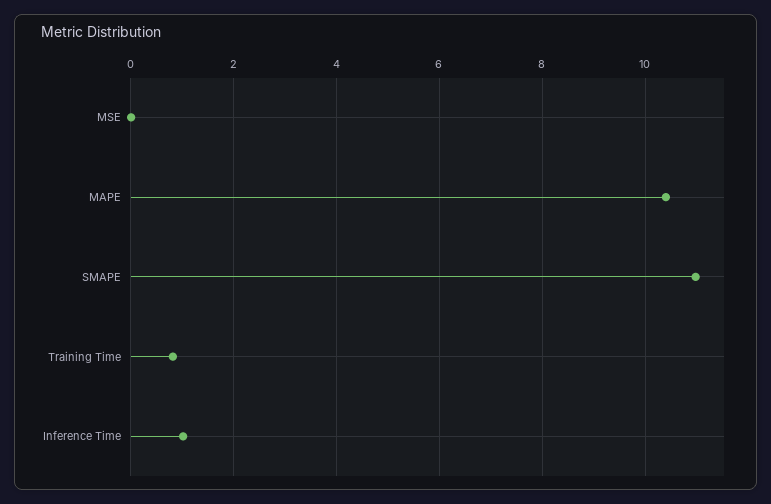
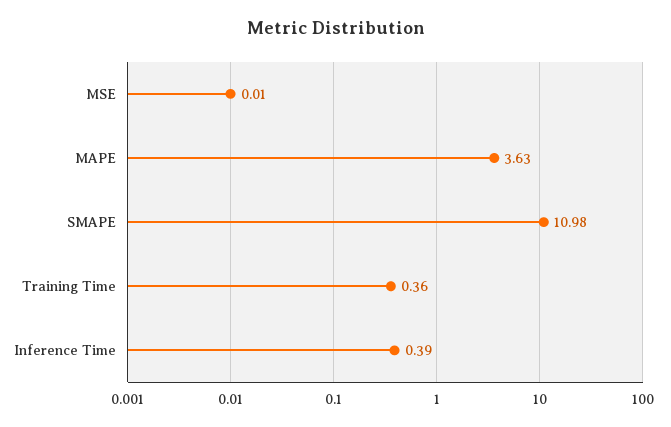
MAPE: 10.4 -> 3.63
Training Time: 0.8 -> 0.36
Inference Time: 1 -> 0.39

